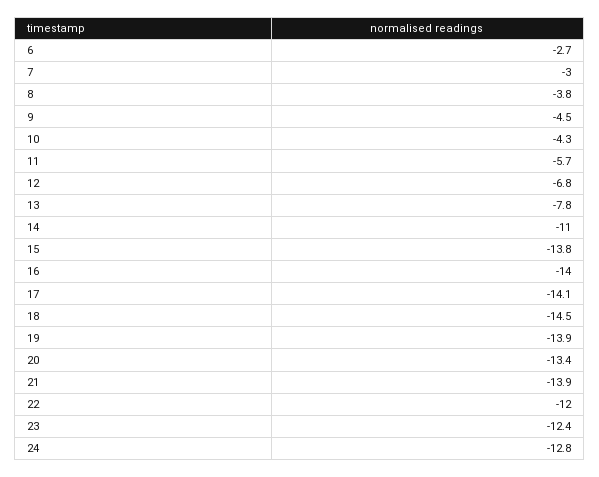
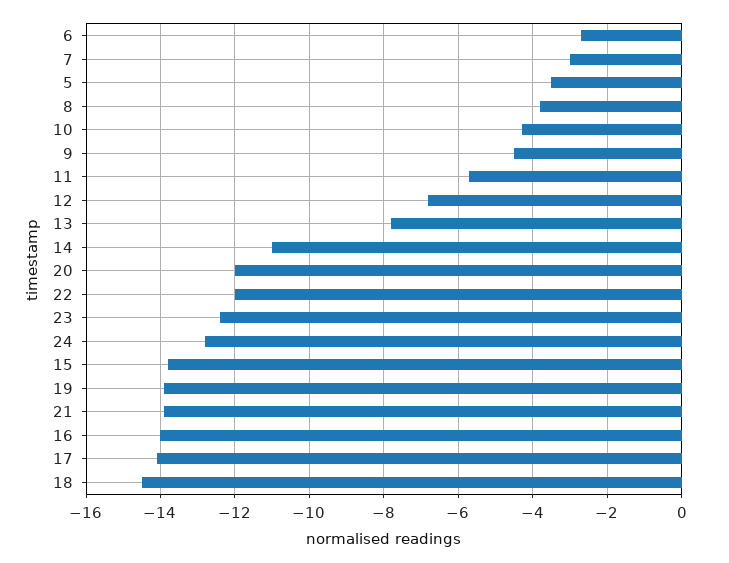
20: -13.4 -> -12
5: none -> -3.5

